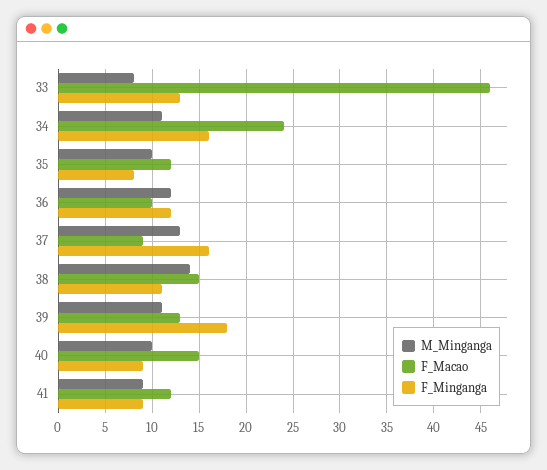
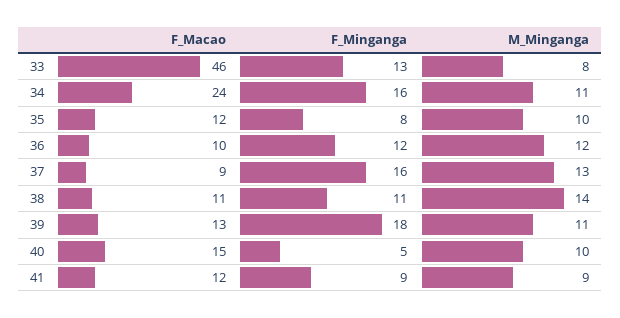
F_Macao, 38: 15 -> 11
F_Minganga, 40: 9 -> 5

